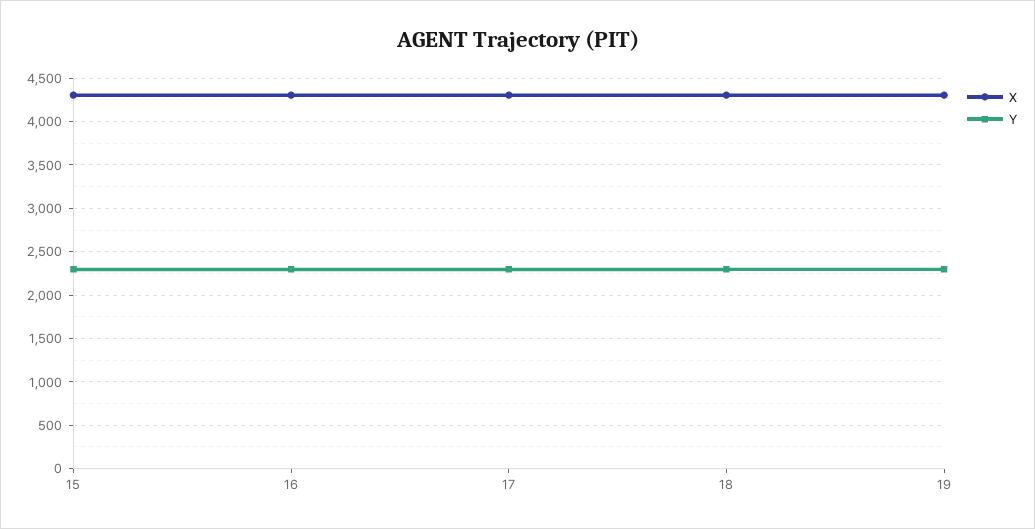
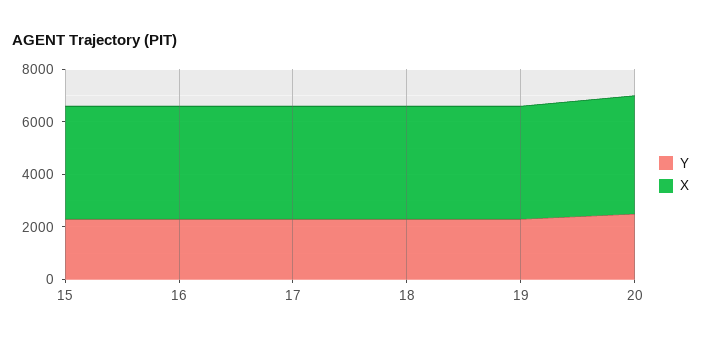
Y, 20: none -> 2500
X, 20: none -> 4500

